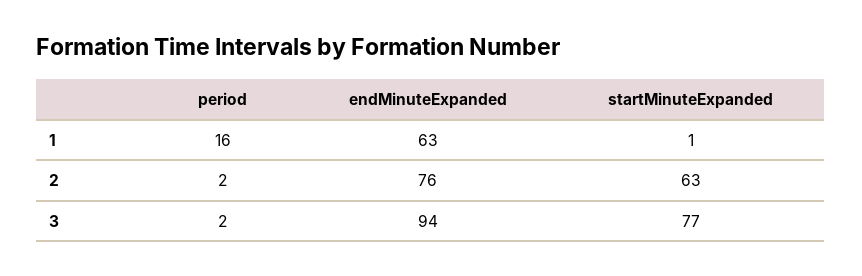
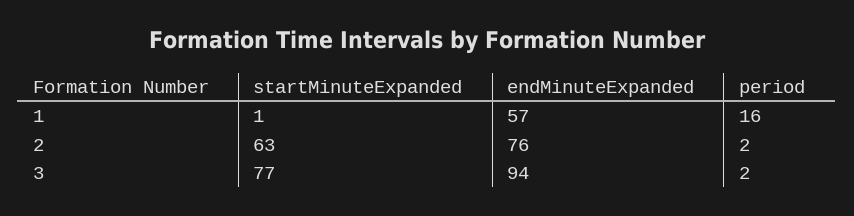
endMinuteExpanded, 1: 63 -> 57

